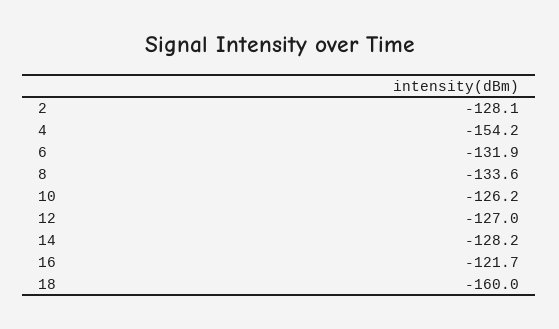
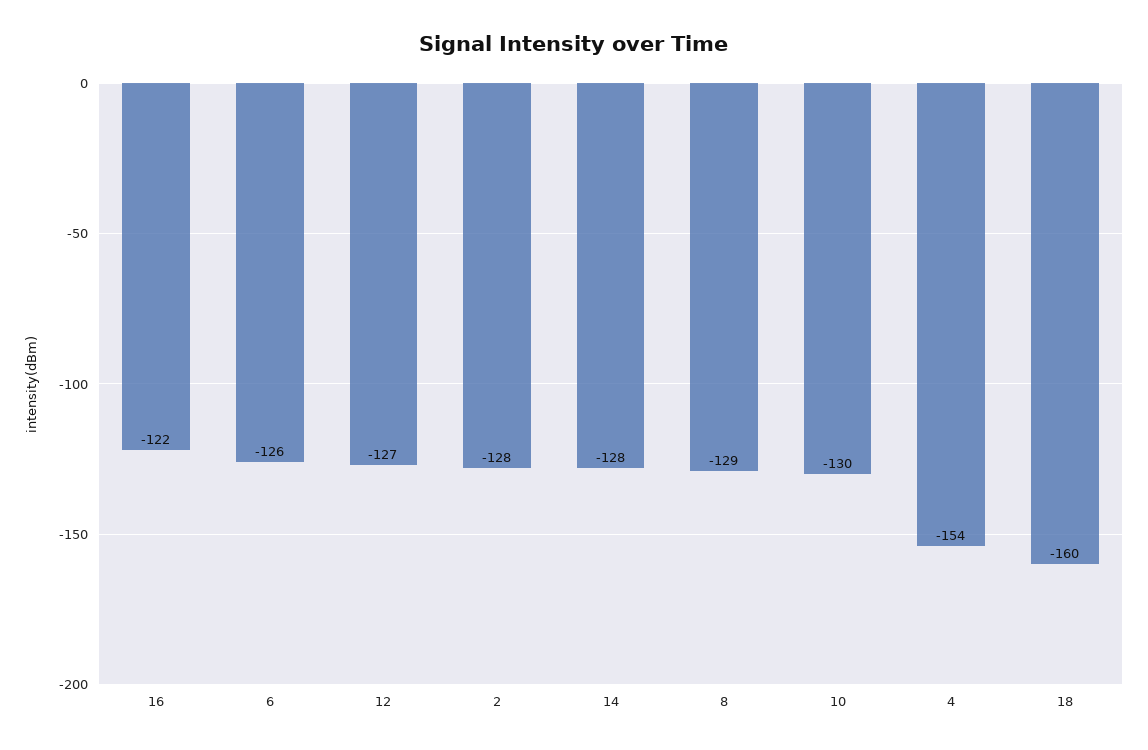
6: -131.9 -> -126
8: -133.6 -> -129
10: -126.2 -> -130

